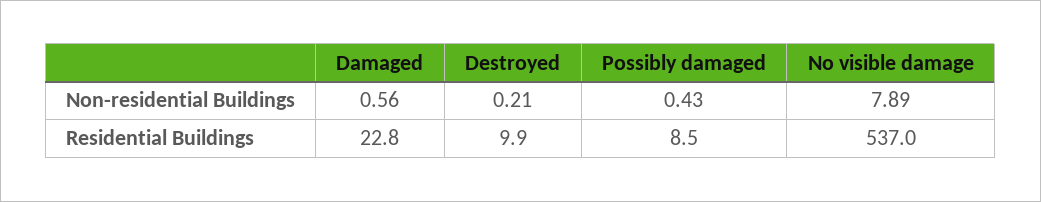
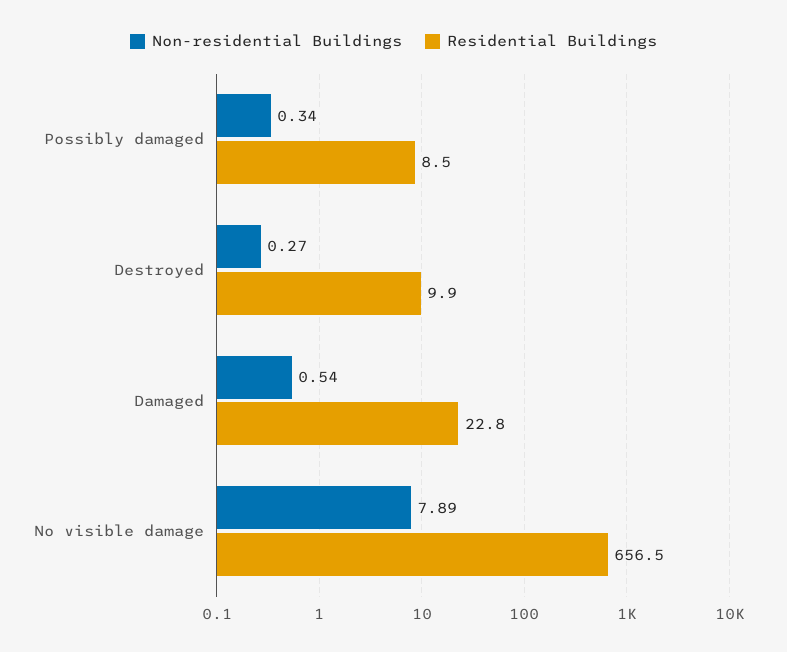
Non-residential Buildings, Damaged: 0.56 -> 0.54
Non-residential Buildings, Destroyed: 0.21 -> 0.27
Non-residential Buildings, Possibly damaged: 0.43 -> 0.34
Residential Buildings, No visible damage: 537 -> 656.5

